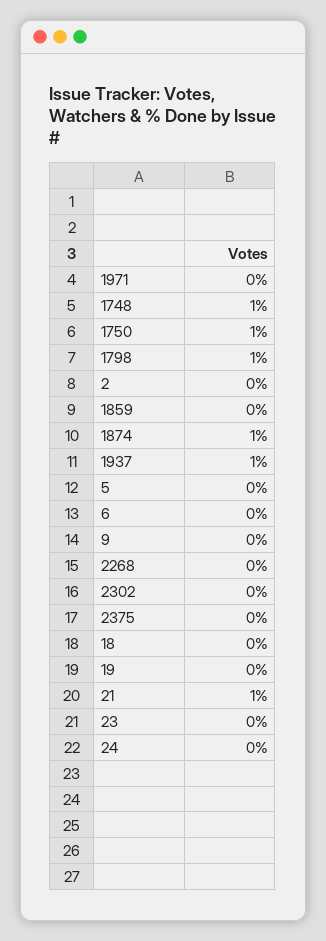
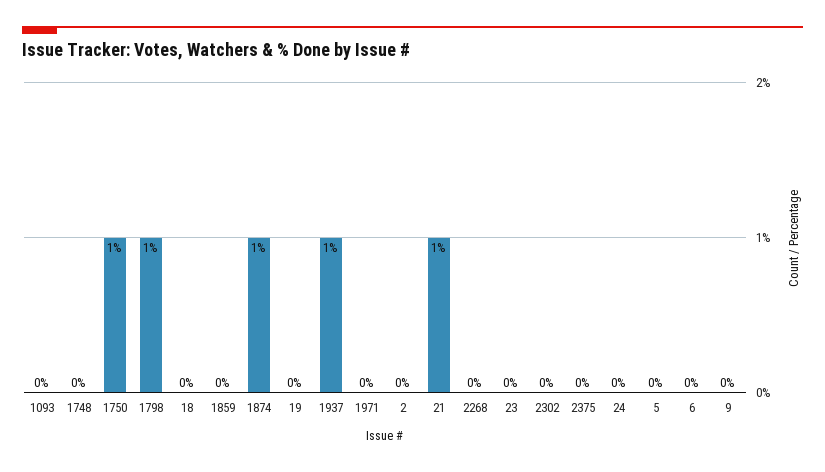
1748: 1 -> 0
1093: none -> 0

